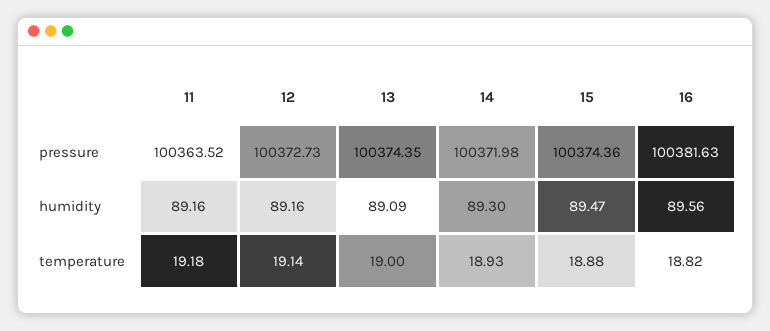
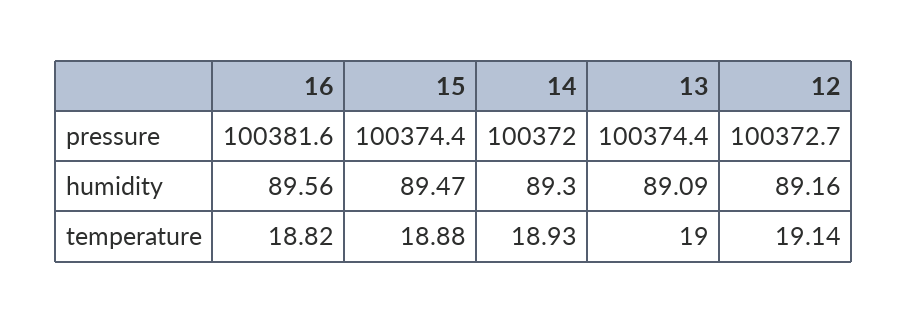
11, pressure: 100363.52 -> none
11, humidity: 89.16 -> none
11, temperature: 19.18 -> none

